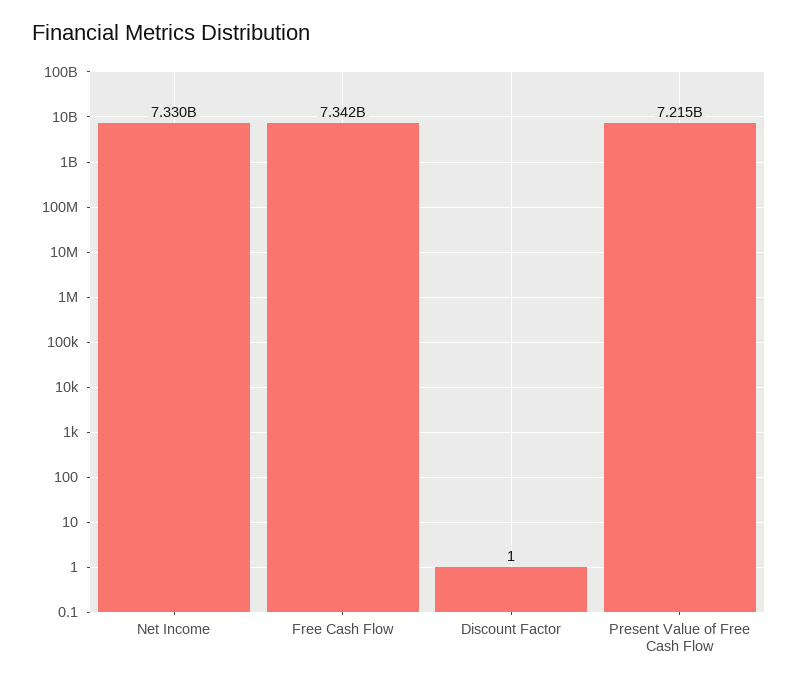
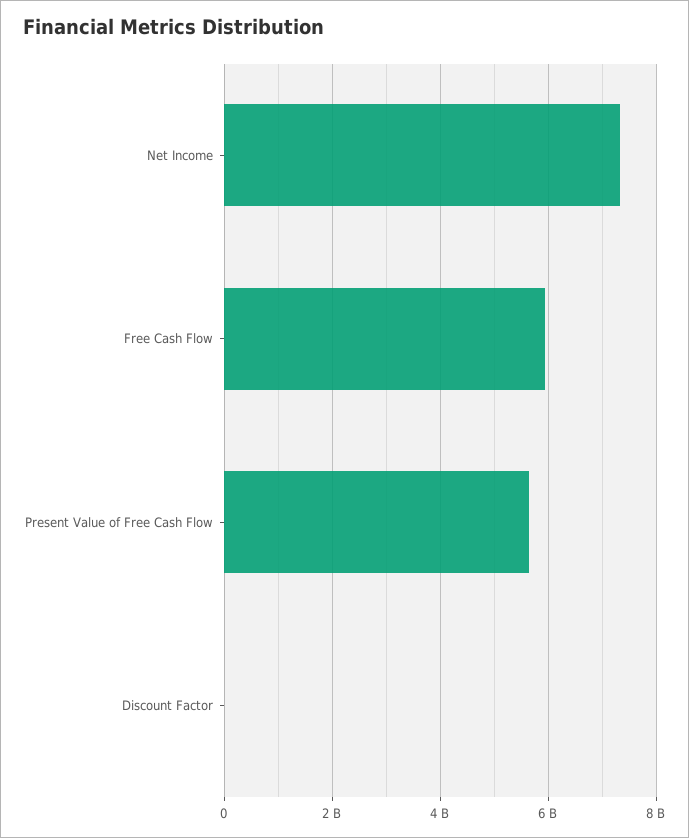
Free Cash Flow: 7342000000 -> 6000000000
Present Value of Free Cash Flow: 7215000000 -> 5600000000

